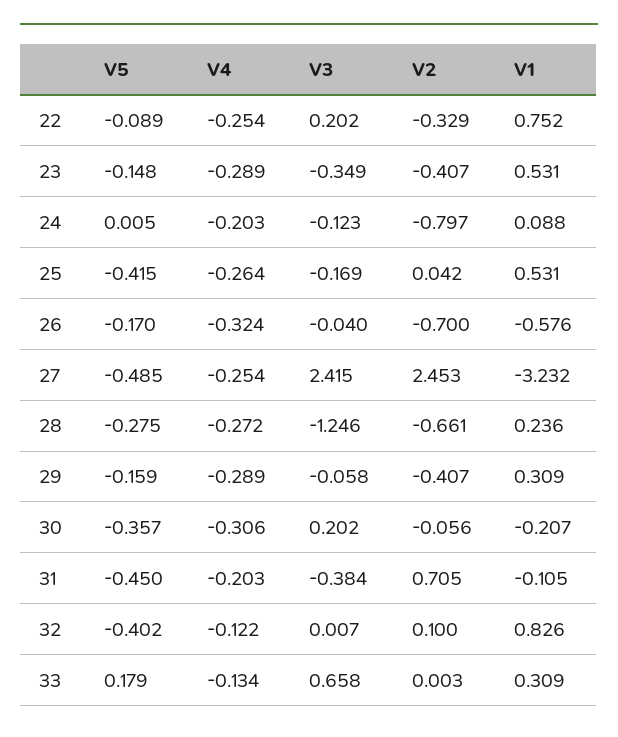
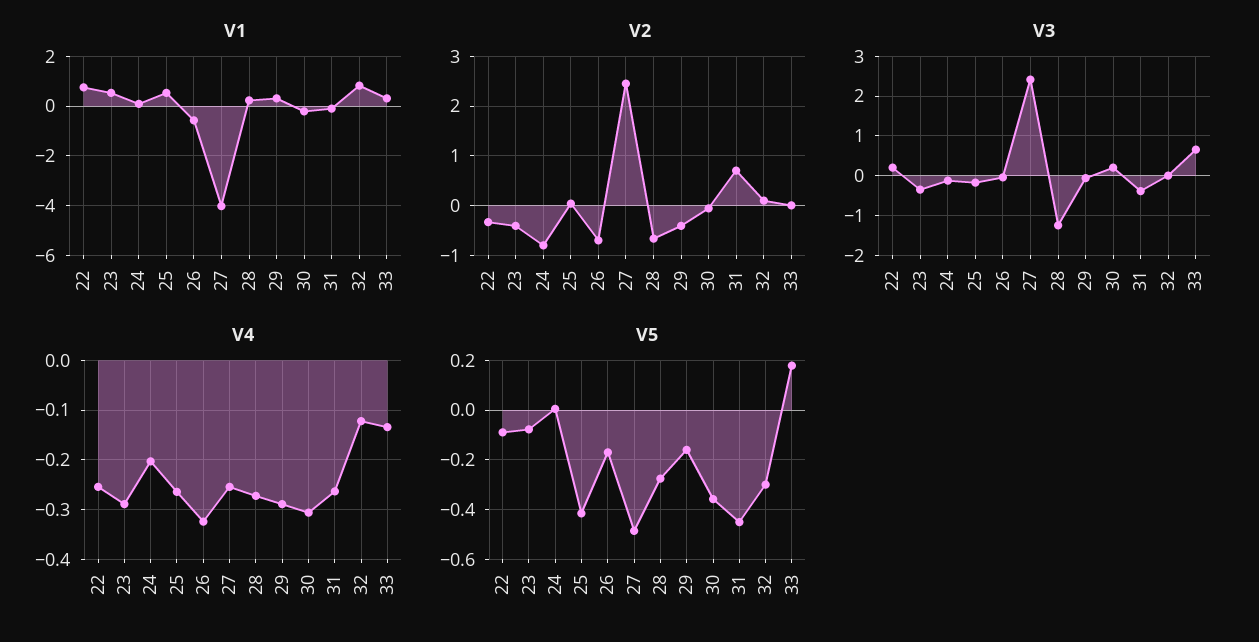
V5, 23: -0.148 -> -0.075
V1, 27: -3.232 -> -4
V4, 31: -0.203 -> -0.26
V5, 32: -0.402 -> -0.3

